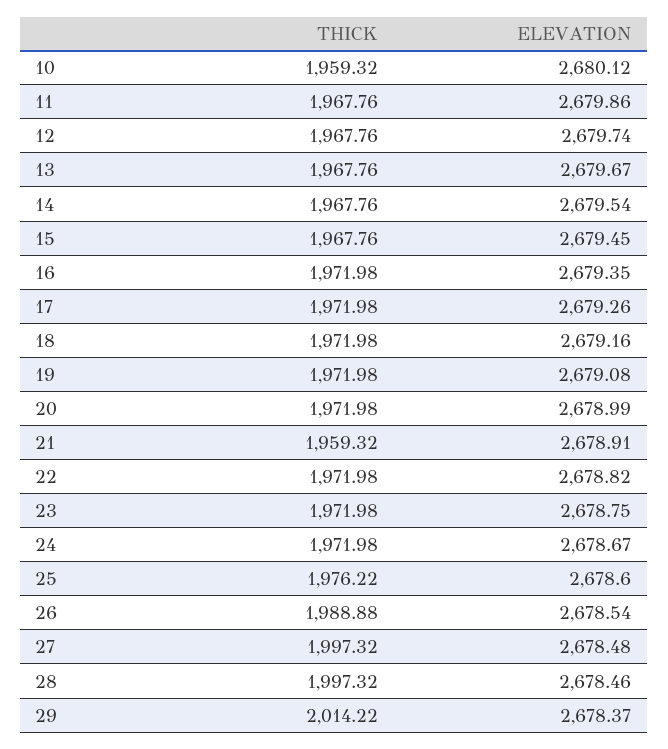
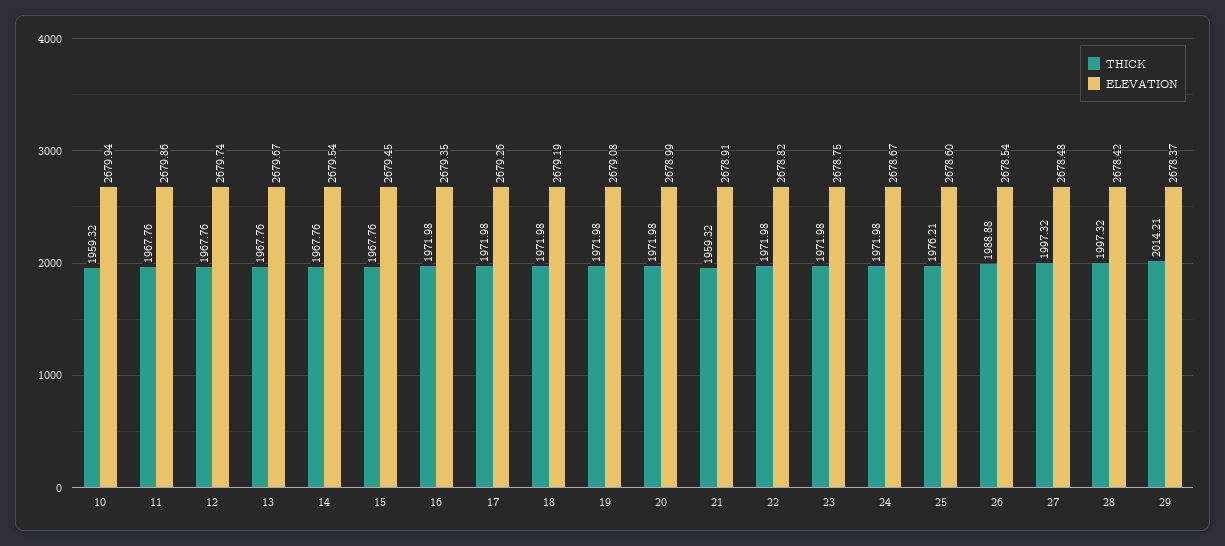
ELEVATION, 10: 2680.12 -> 2679.94
ELEVATION, 18: 2679.16 -> 2679.19
THICK, 25: 1976.22 -> 1976.21
ELEVATION, 28: 2678.46 -> 2678.42
THICK, 29: 2014.22 -> 2014.21

